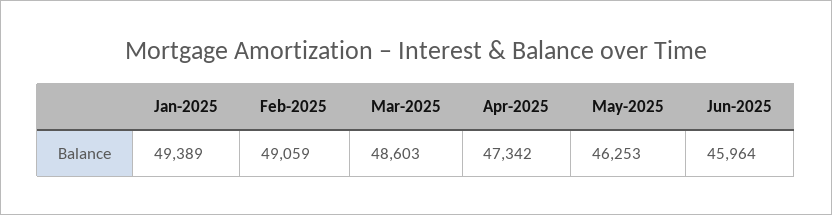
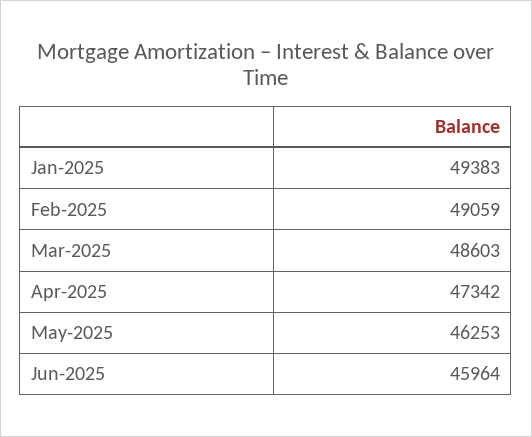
Jan-2025: 49389 -> 49383

